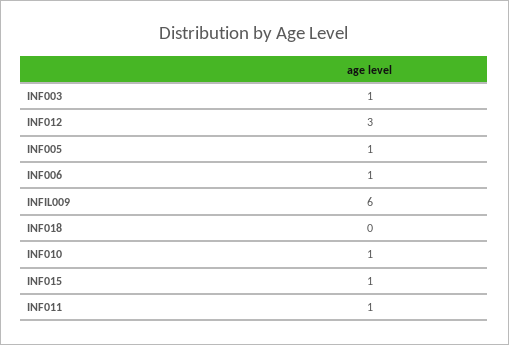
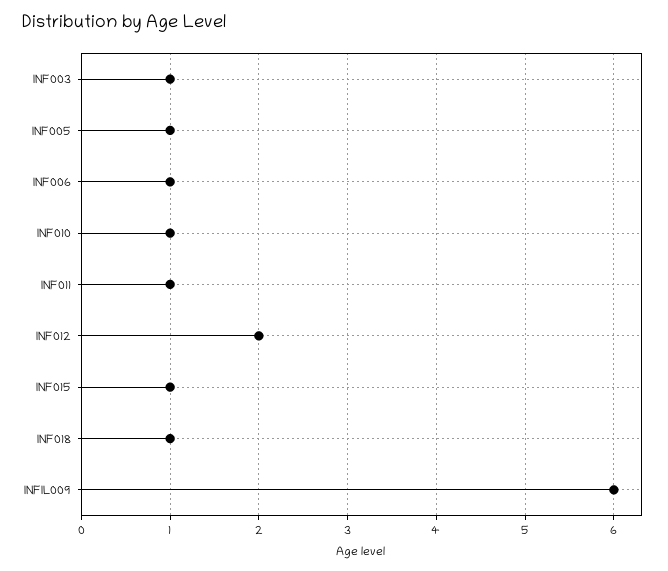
INF012: 3 -> 2
INF018: 0 -> 1

